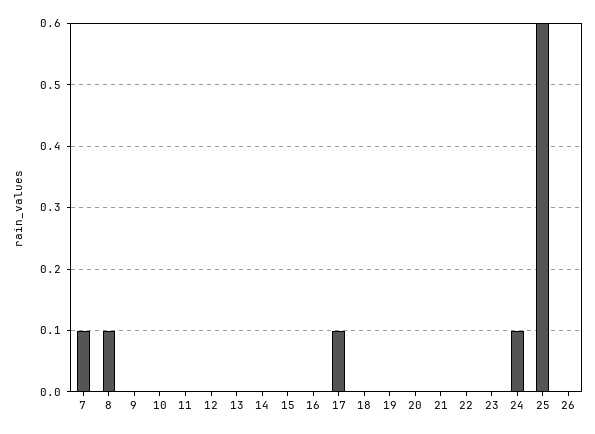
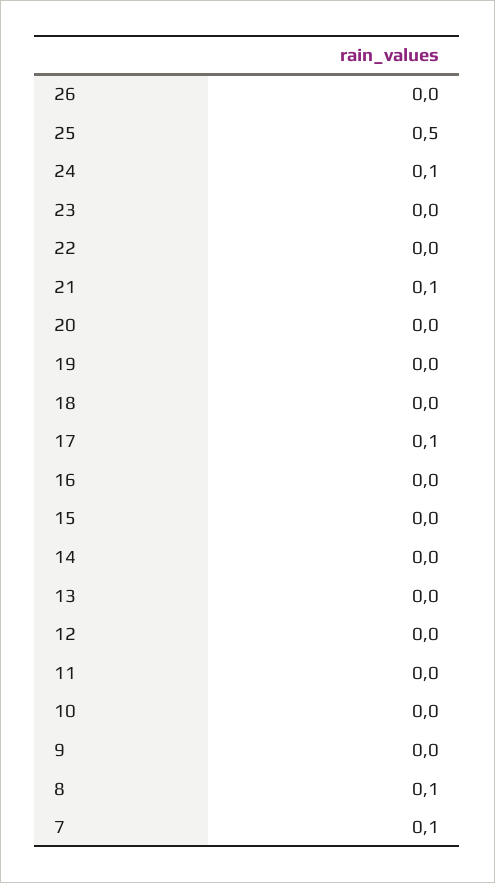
21: 0 -> 0.1
25: 0.6 -> 0.5

